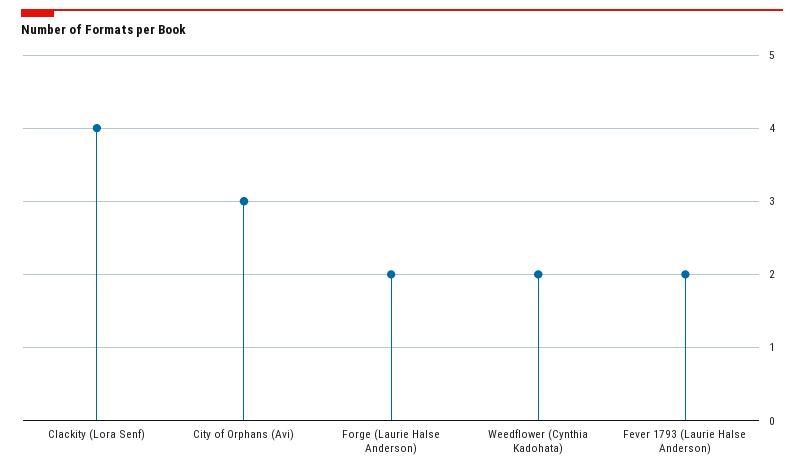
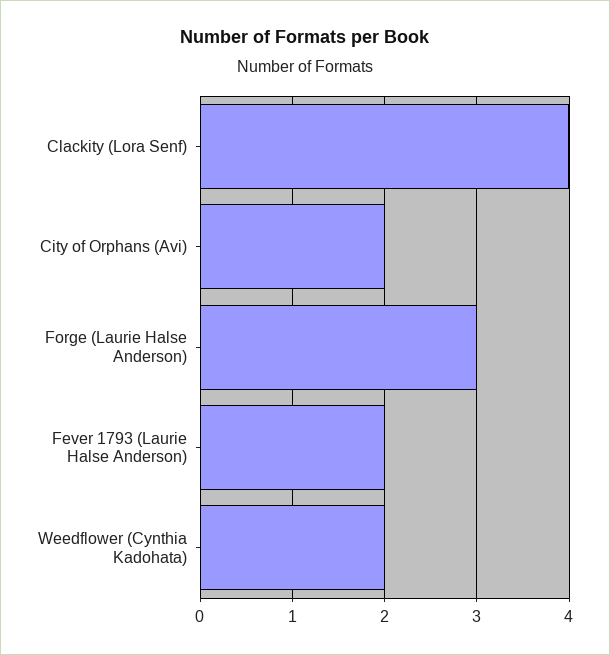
City of Orphans (Avi): 3 -> 2
Forge (Laurie Halse Anderson): 2 -> 3

